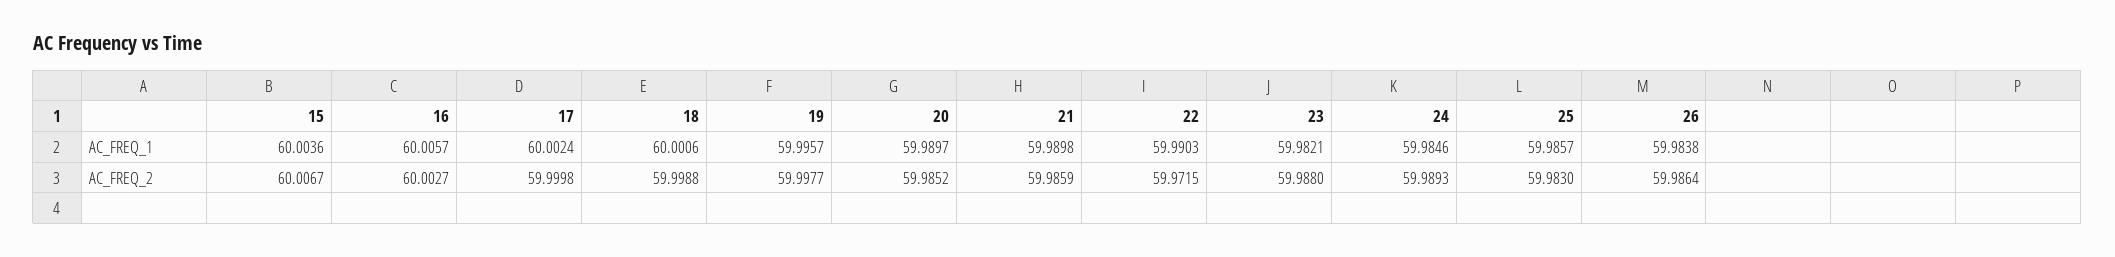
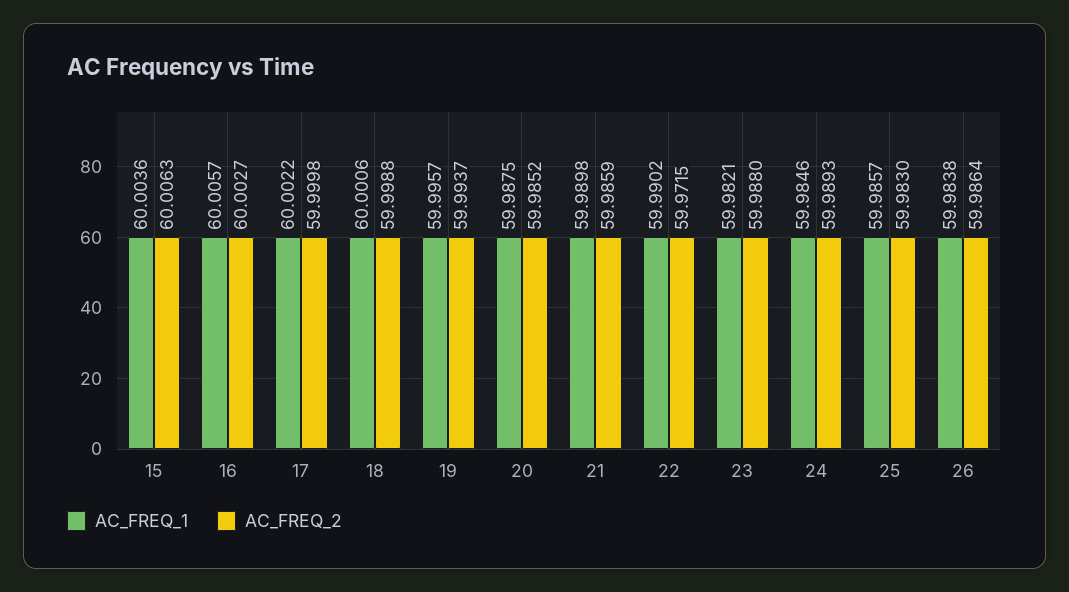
AC_FREQ_1, 17: 60.0024 -> 60.0022
AC_FREQ_1, 20: 59.9897 -> 59.9875
AC_FREQ_1, 22: 59.9903 -> 59.9902
AC_FREQ_2, 15: 60.0067 -> 60.0063
AC_FREQ_2, 19: 59.9977 -> 59.9937

